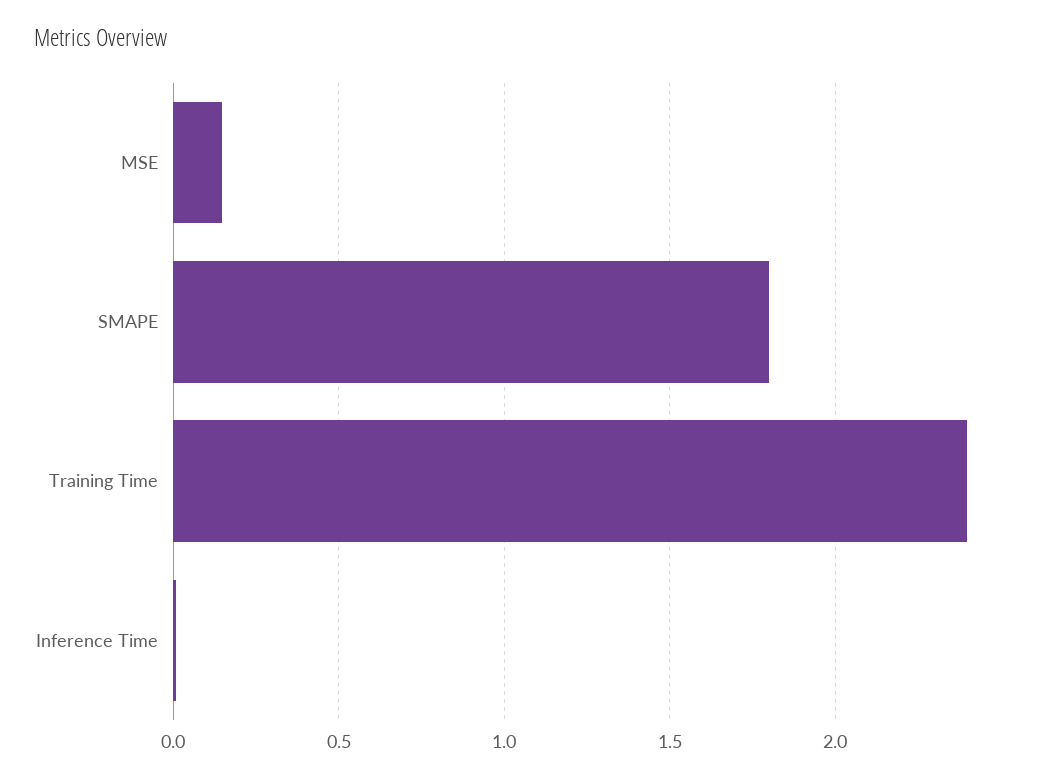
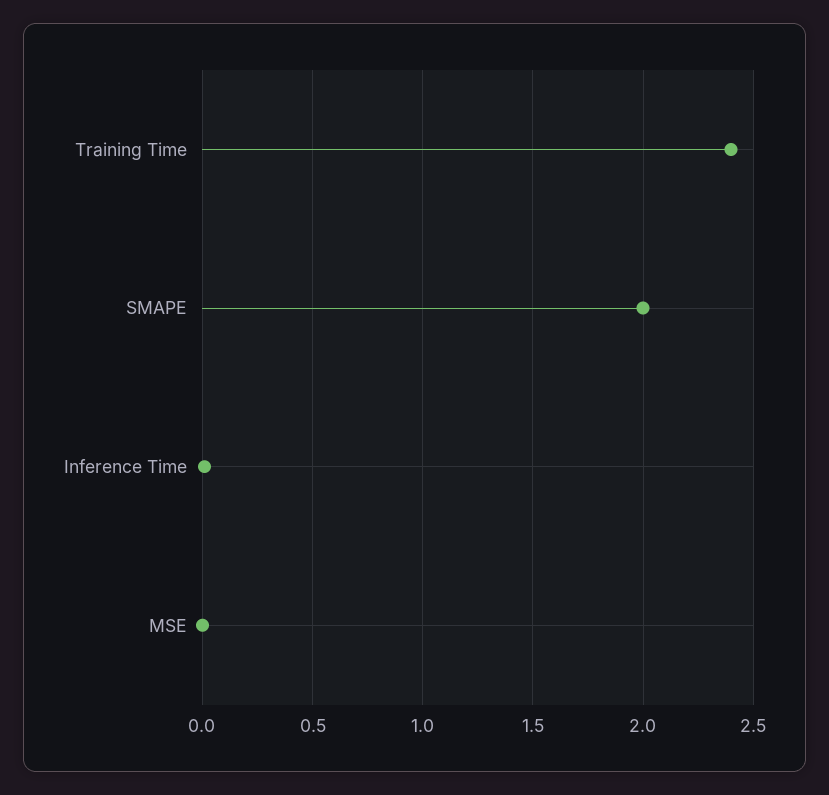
MSE: 0.15 -> 0
SMAPE: 1.8 -> 2

